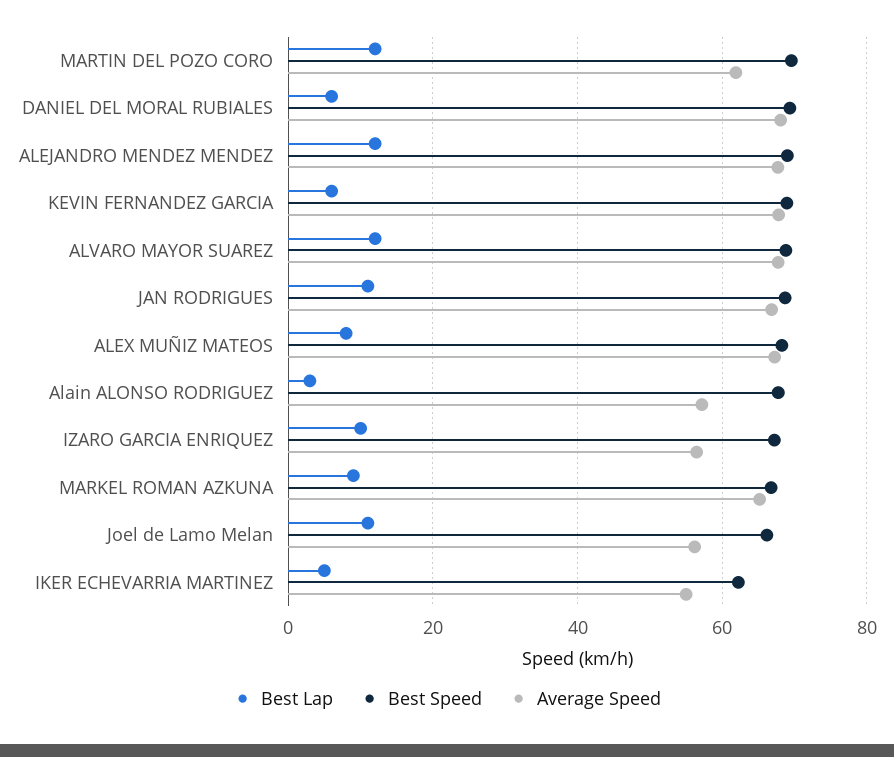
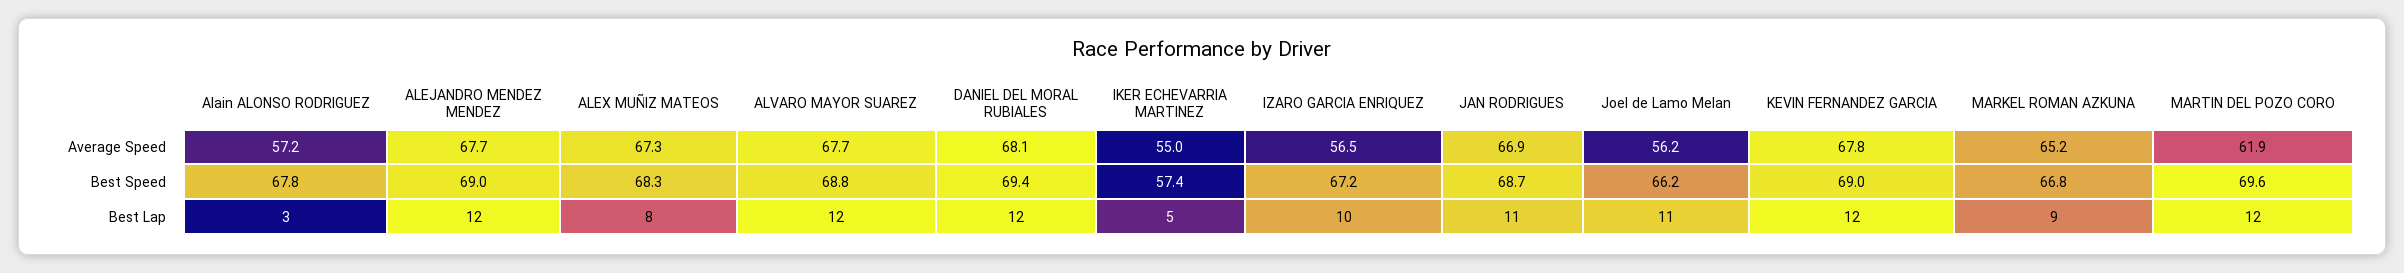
Best Lap, DANIEL DEL MORAL RUBIALES: 6 -> 12
Best Lap, KEVIN FERNANDEZ GARCIA: 6 -> 12
Best Speed, IKER ECHEVARRIA MARTINEZ: 62 -> 57.4

